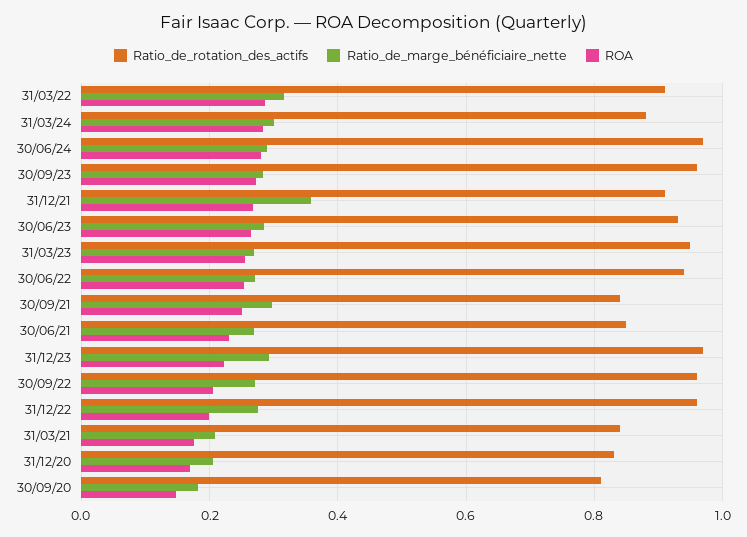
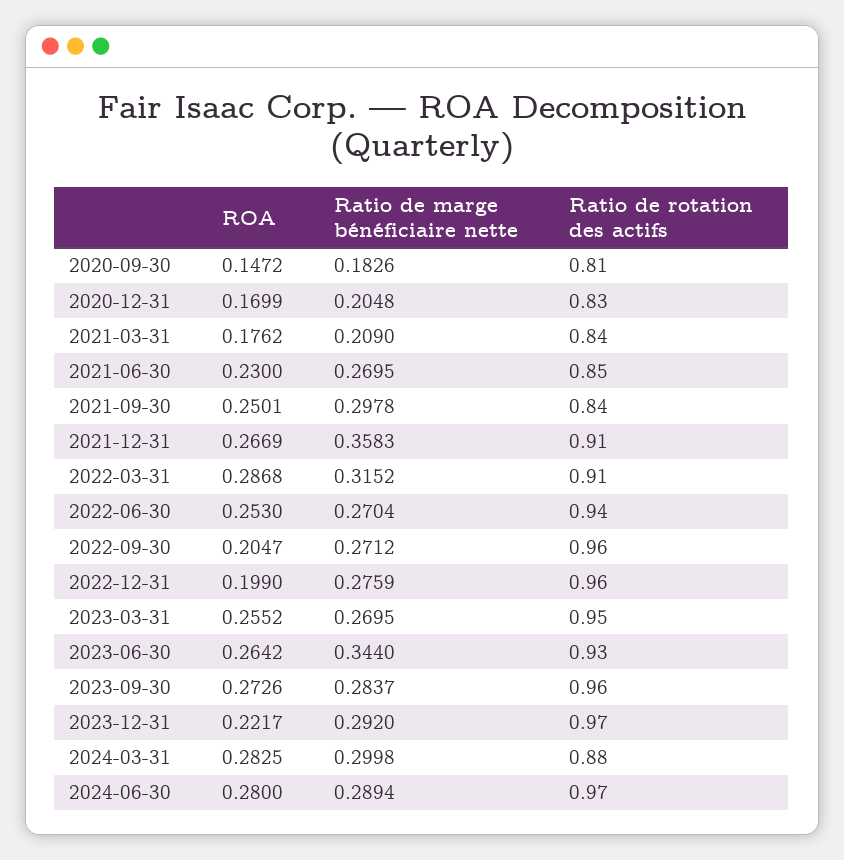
Ratio_de_marge_bénéficiaire_nette, 30/06/23: 0.28 -> 0.344

